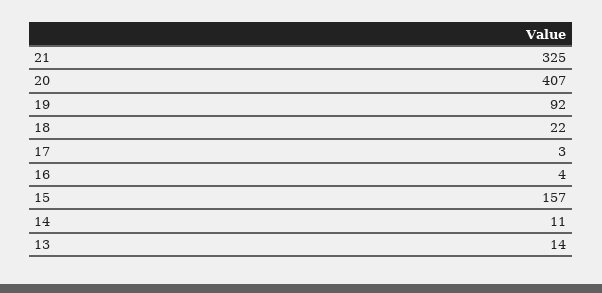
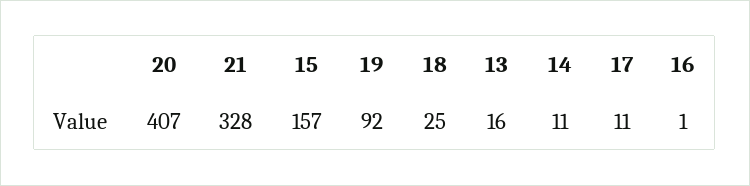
21: 325 -> 328
18: 22 -> 25
17: 3 -> 11
16: 4 -> 1
13: 14 -> 16

